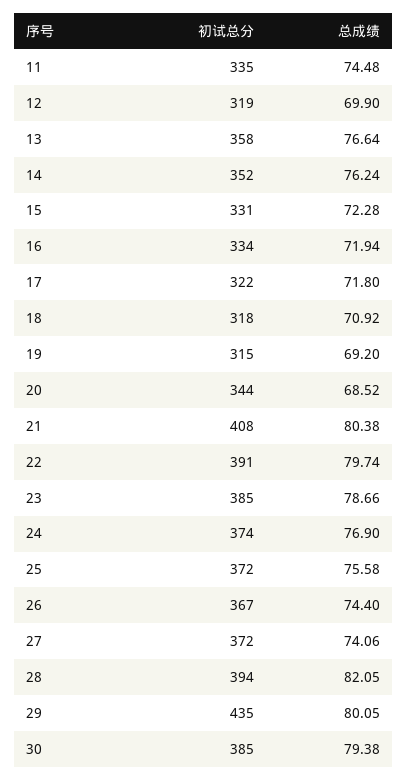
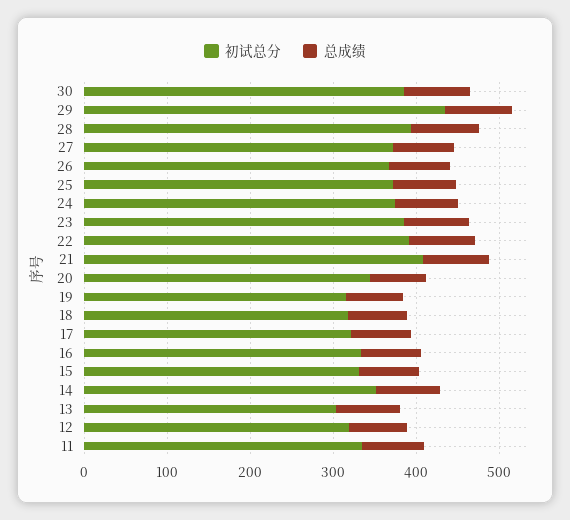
初试总分, 13: 358 -> 300

